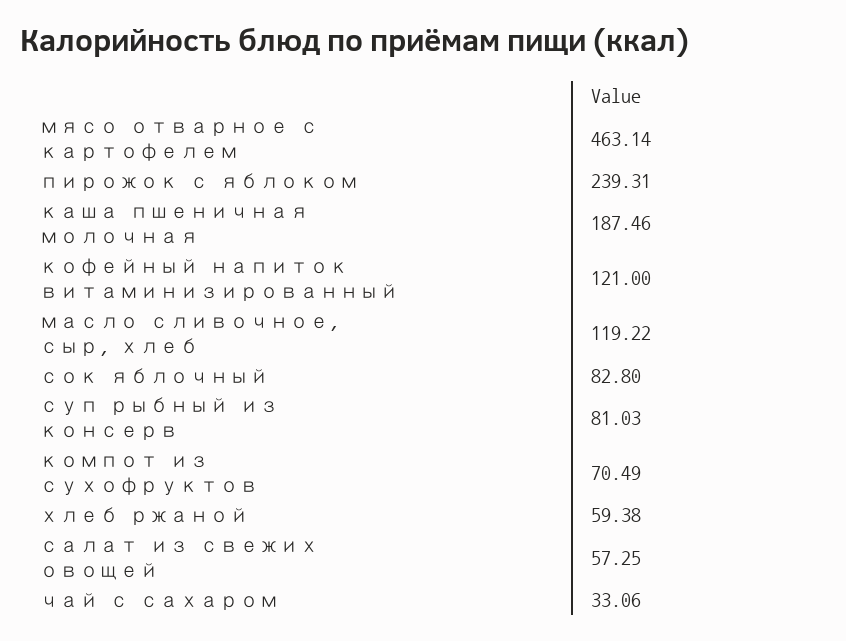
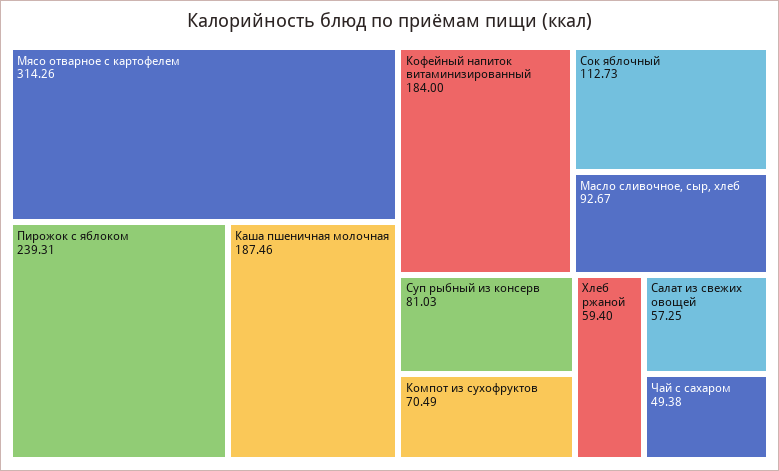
мясо отварное с картофелем: 463.14 -> 314.26
кофейный напиток витаминизированный: 121 -> 184
масло сливочное, сыр, хлеб: 119.22 -> 92.67
сок яблочный: 82.8 -> 112.73
хлеб ржаной: 59.38 -> 59.4
чай с сахаром: 33.06 -> 49.38

